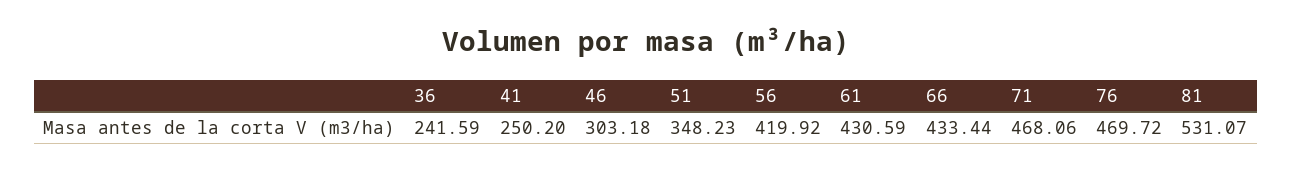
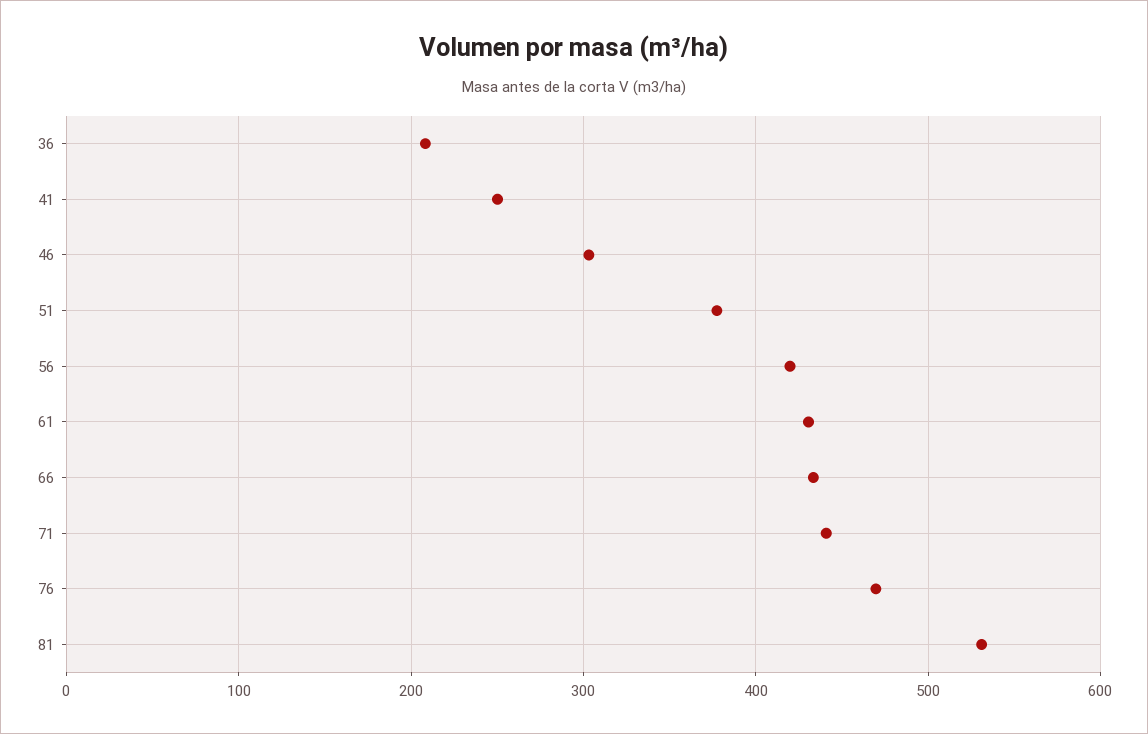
36: 241.59 -> 210
51: 348.23 -> 380
71: 468.06 -> 440

